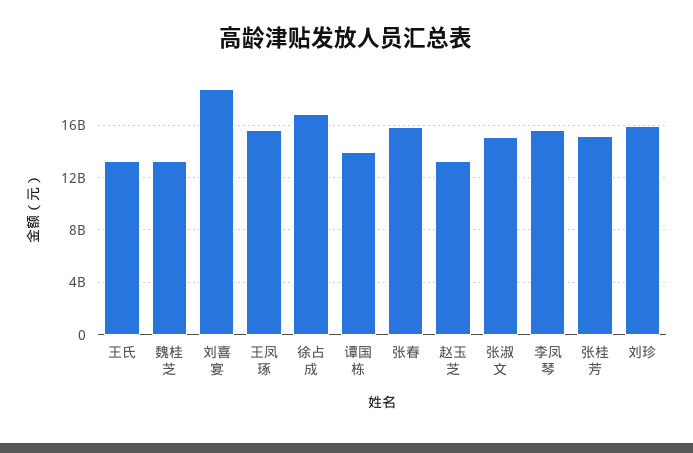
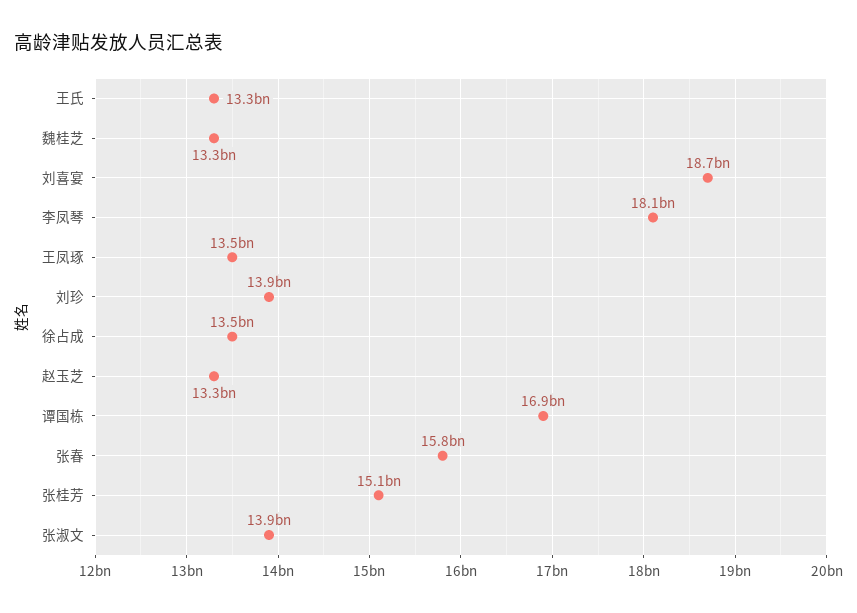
王凤琢: 15500000000 -> 13500000000
徐占成: 17000000000 -> 13500000000
谭国栋: 14000000000 -> 16900000000
张淑文: 15000000000 -> 13900000000
李凤琴: 15500000000 -> 18100000000
刘珍: 16000000000 -> 13900000000

